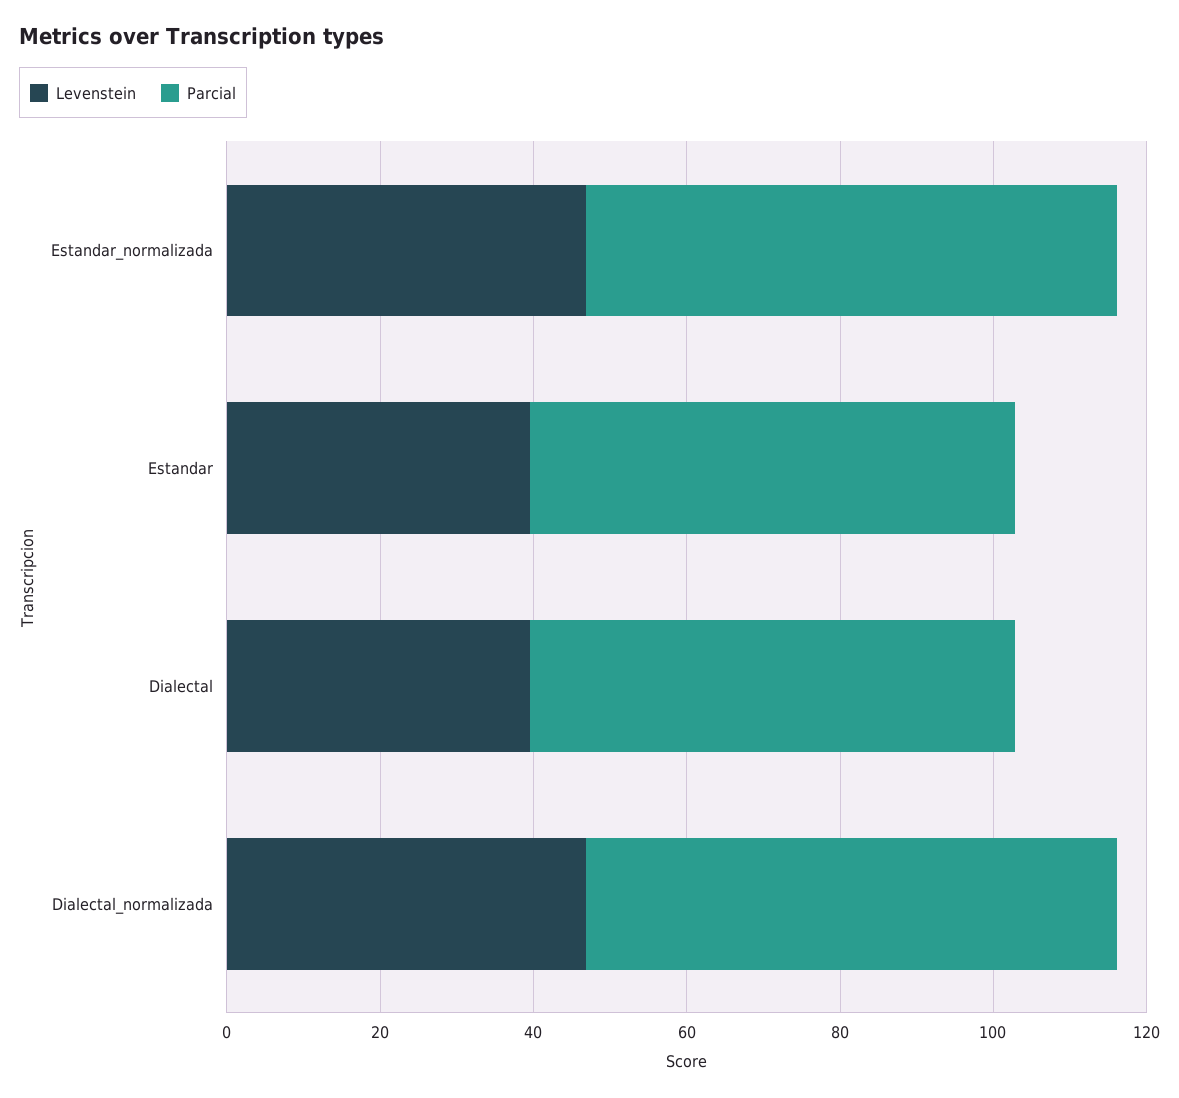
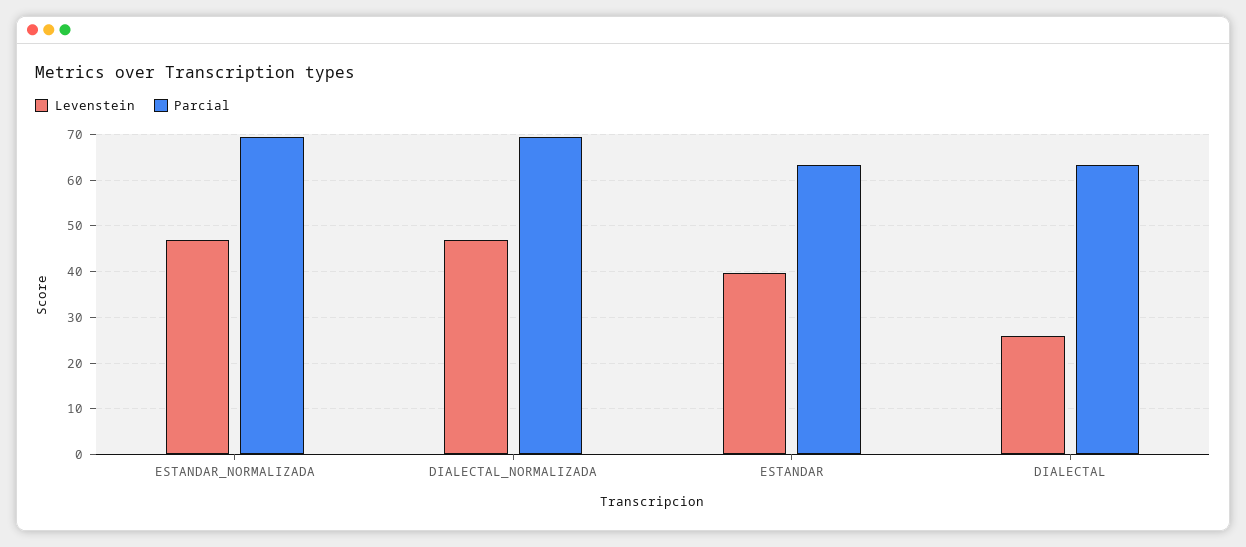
Levenstein, Dialectal: 40 -> 26

